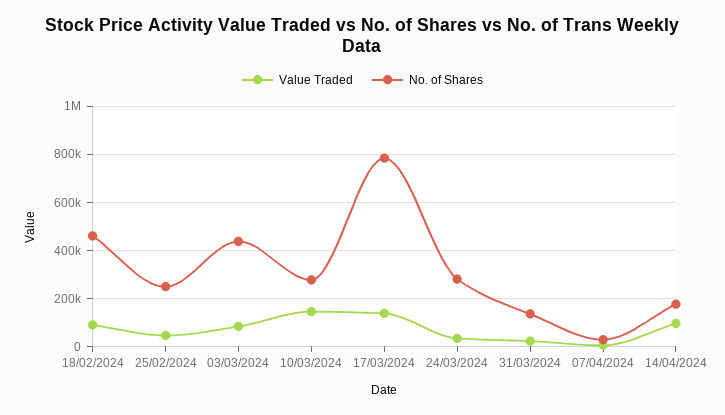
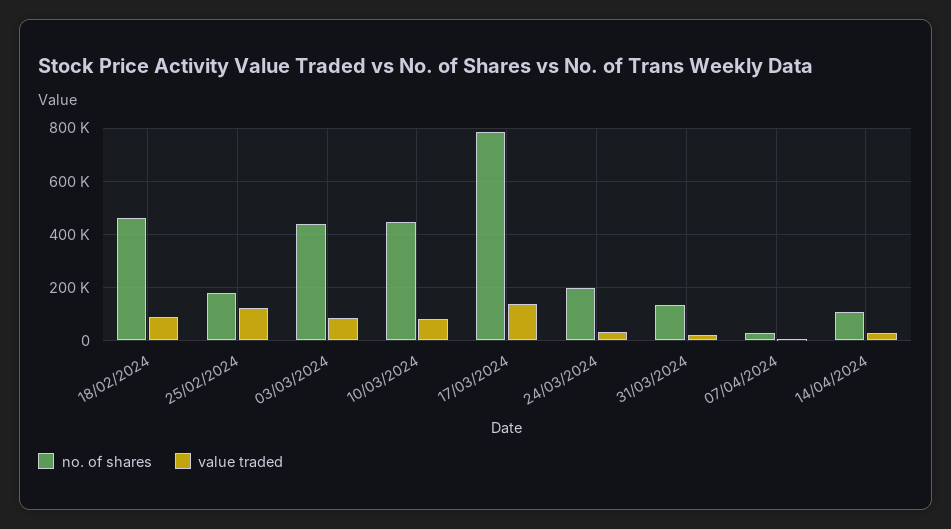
Value Traded, 25/02/2024: 50000 -> 125000
No. of Shares, 25/02/2024: 250000 -> 175000
Value Traded, 10/03/2024: 150000 -> 75000
No. of Shares, 10/03/2024: 275000 -> 450000
No. of Shares, 24/03/2024: 275000 -> 200000
Value Traded, 14/04/2024: 100000 -> 25000
No. of Shares, 14/04/2024: 175000 -> 100000

